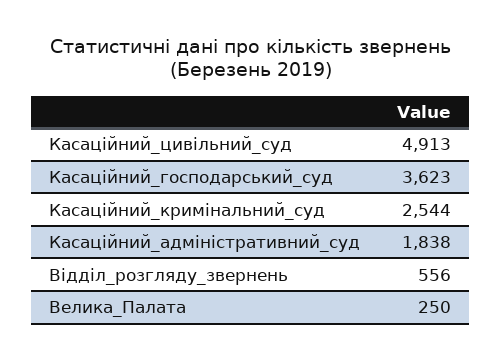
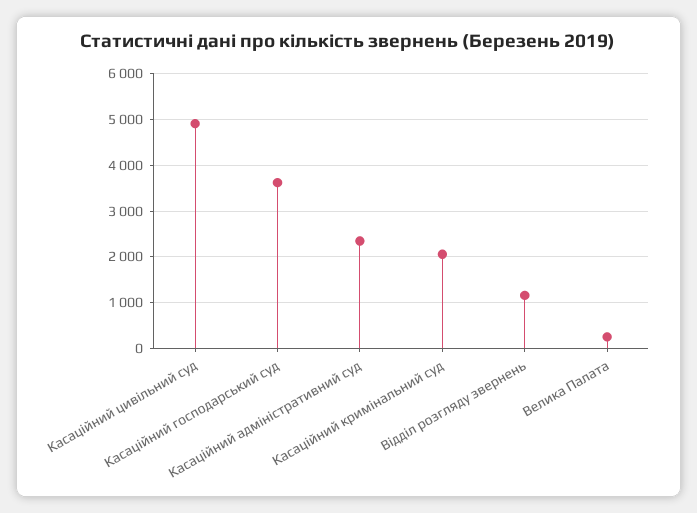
Касаційний_кримінальний_суд: 2544 -> 2000
Касаційний_адміністративний_суд: 1838 -> 2400
Відділ_розгляду_звернень: 556 -> 1200

